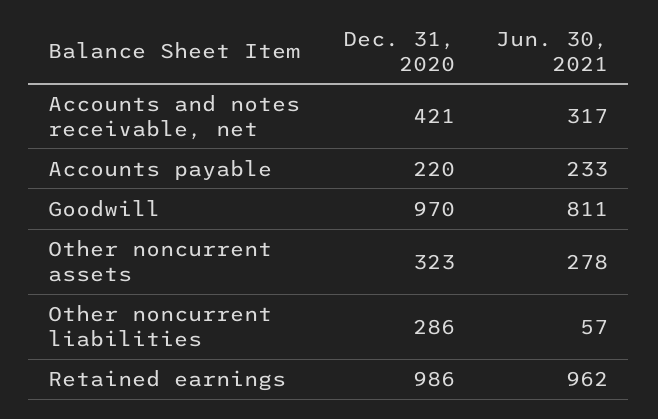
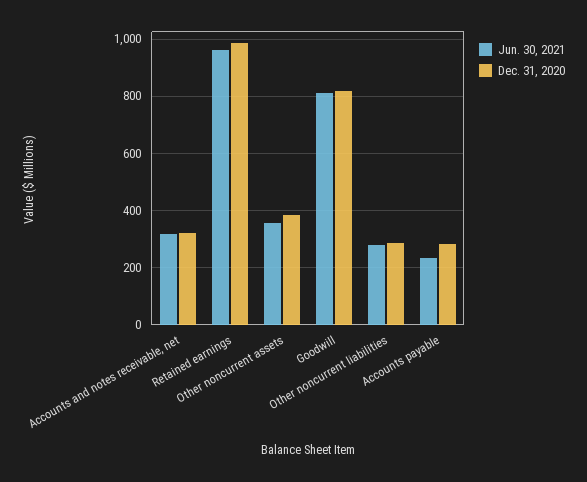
Dec. 31, 2020, Accounts and notes receivable, net: 421 -> 325
Dec. 31, 2020, Accounts payable: 220 -> 275
Dec. 31, 2020, Goodwill: 970 -> 825
Dec. 31, 2020, Other noncurrent assets: 323 -> 375
Jun. 30, 2021, Other noncurrent assets: 278 -> 350
Jun. 30, 2021, Other noncurrent liabilities: 57 -> 275

